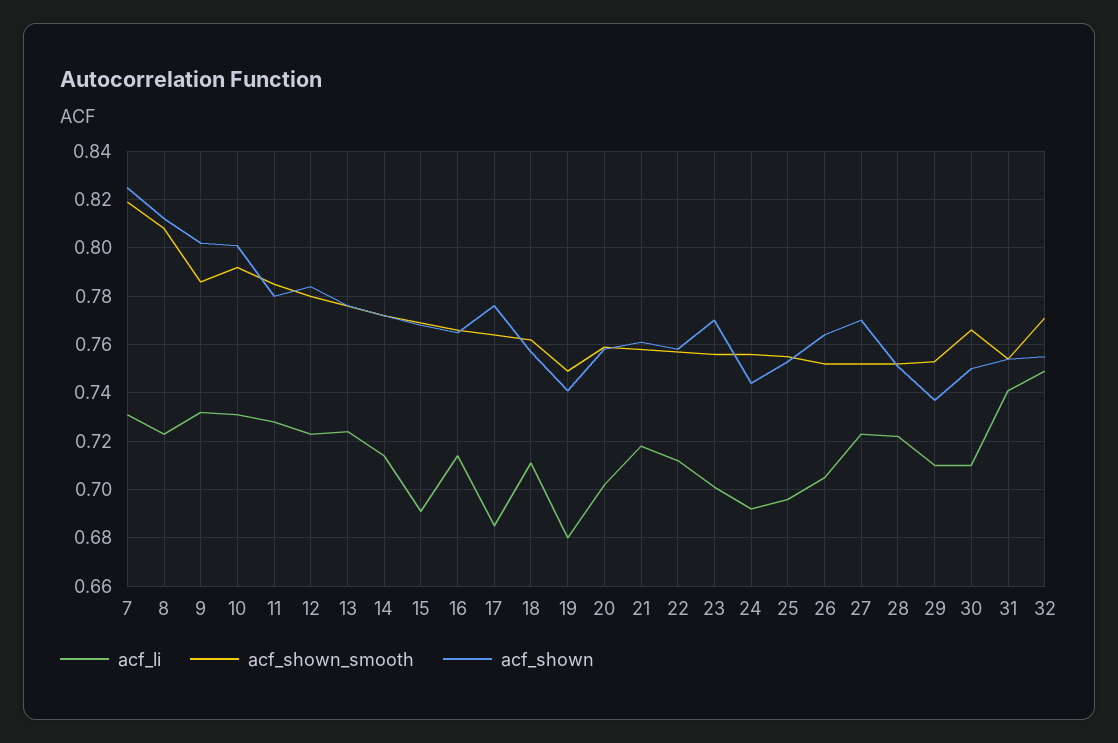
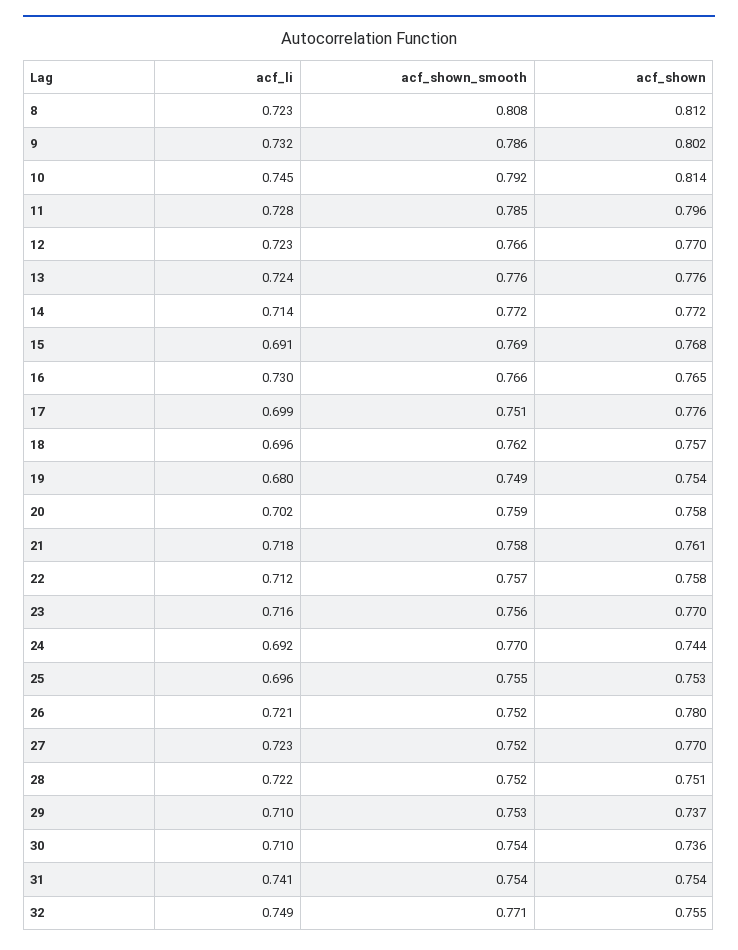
acf_li, 7: 0.73 -> none
acf_shown_smooth, 7: 0.82 -> none
acf_shown, 7: 0.825 -> none
acf_li, 10: 0.73 -> 0.745
acf_shown, 10: 0.8 -> 0.814
acf_shown, 11: 0.78 -> 0.796
acf_shown_smooth, 12: 0.78 -> 0.766
acf_shown, 12: 0.785 -> 0.77
acf_li, 16: 0.715 -> 0.73
acf_li, 17: 0.685 -> 0.699
acf_shown_smooth, 17: 0.765 -> 0.751
acf_li, 18: 0.71 -> 0.696
acf_shown, 19: 0.74 -> 0.754
acf_li, 23: 0.7 -> 0.716
acf_shown_smooth, 24: 0.755 -> 0.77
acf_li, 26: 0.705 -> 0.721
acf_shown, 26: 0.765 -> 0.78
acf_shown_smooth, 30: 0.765 -> 0.754
acf_shown, 30: 0.75 -> 0.736

